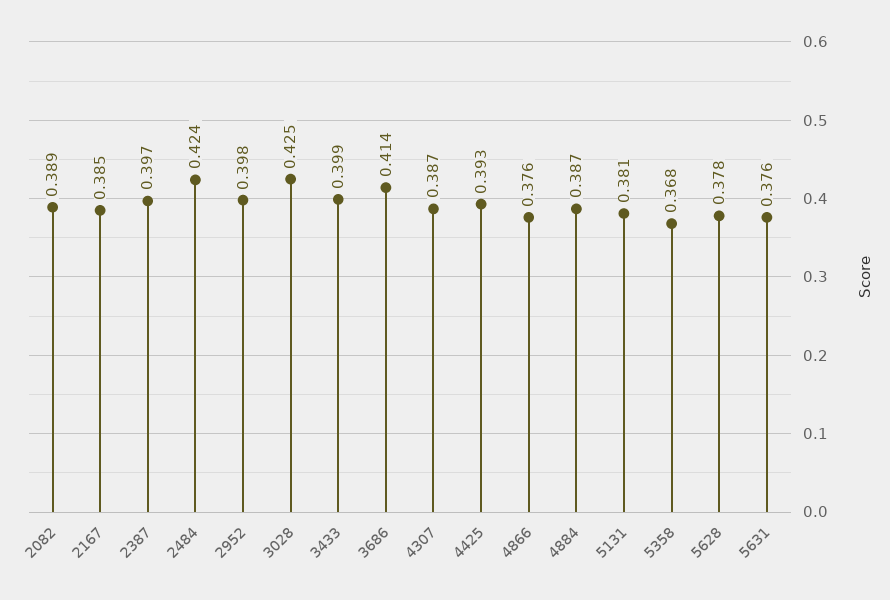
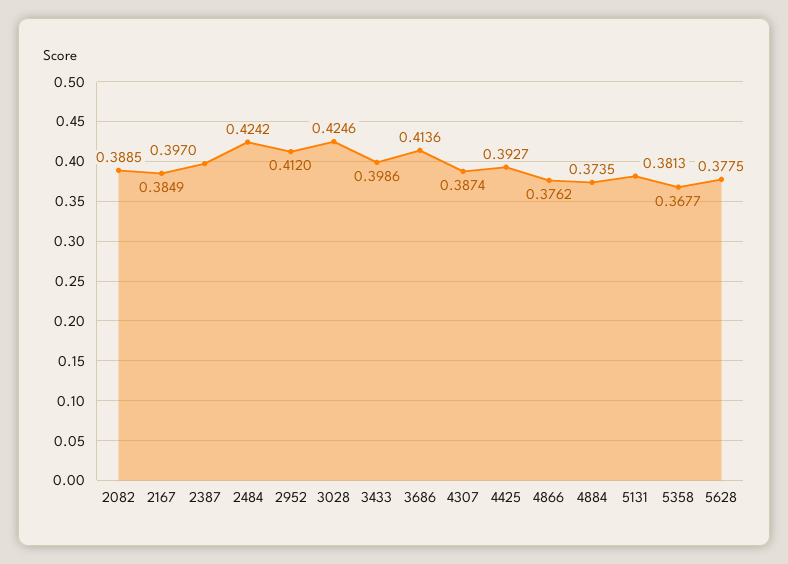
2952: 0.398 -> 0.412
4884: 0.387 -> 0.3735
5631: 0.376 -> none

